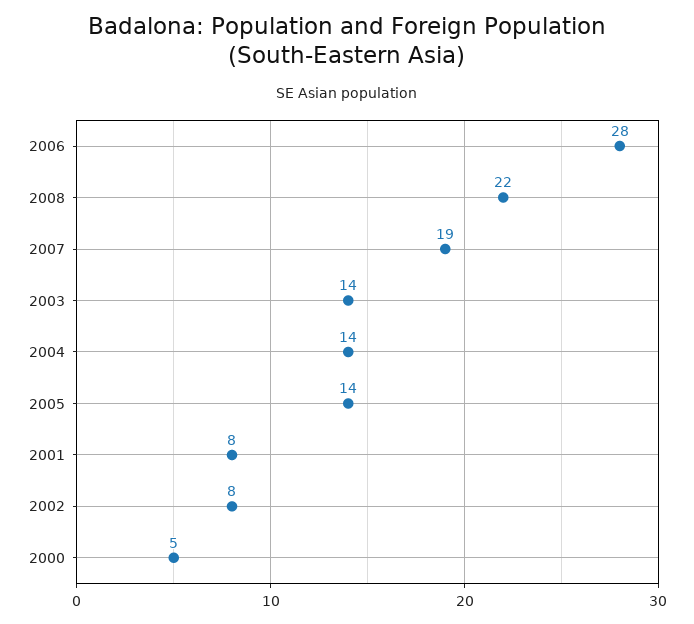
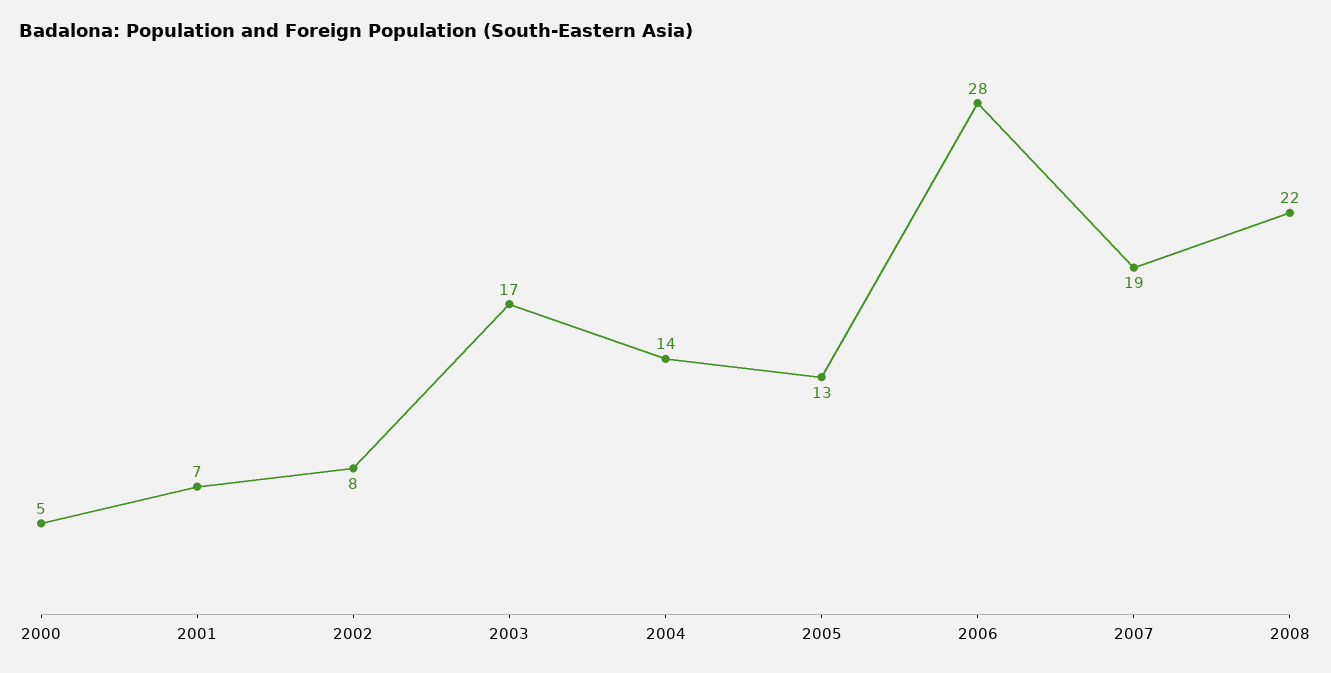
2003: 14 -> 17
2005: 14 -> 13
2001: 8 -> 7

